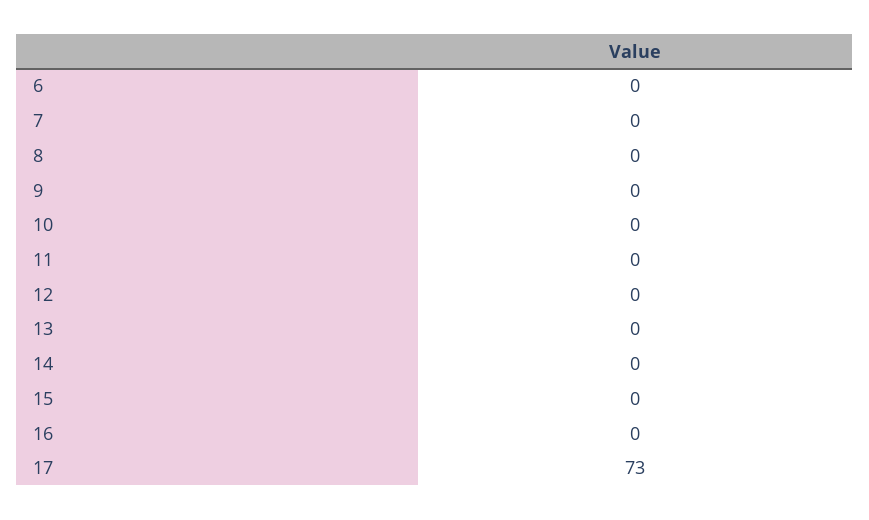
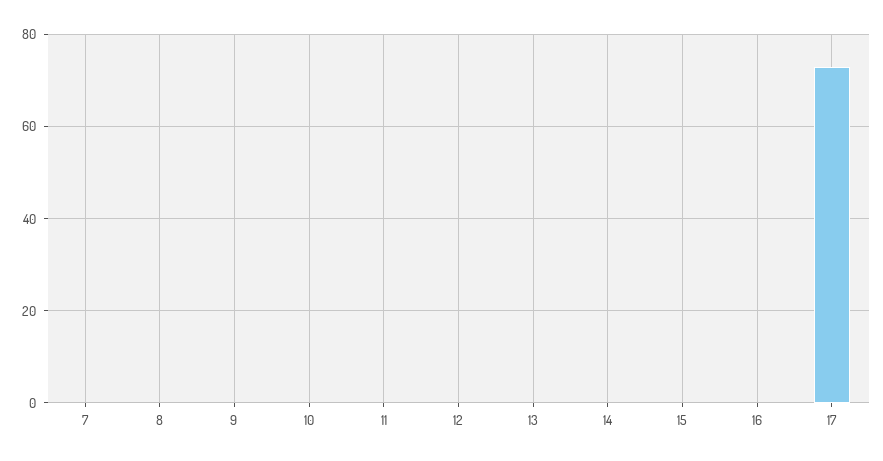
6: 0 -> none

